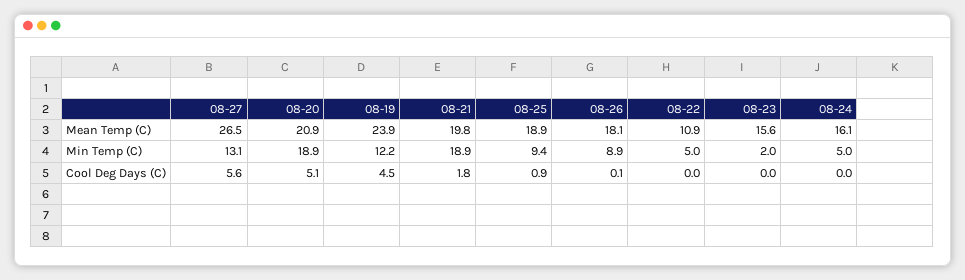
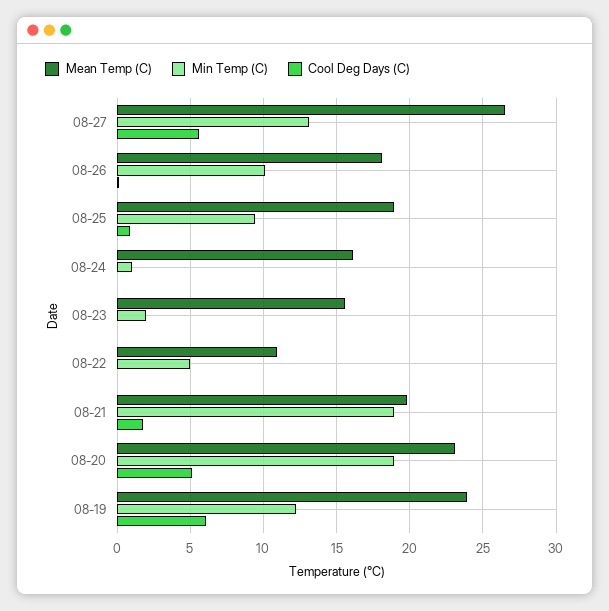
Mean Temp (C), 08-20: 20.9 -> 23
Min Temp (C), 08-26: 8.9 -> 10
Min Temp (C), 08-24: 5 -> 1
Cool Deg Days (C), 08-19: 4.5 -> 6

